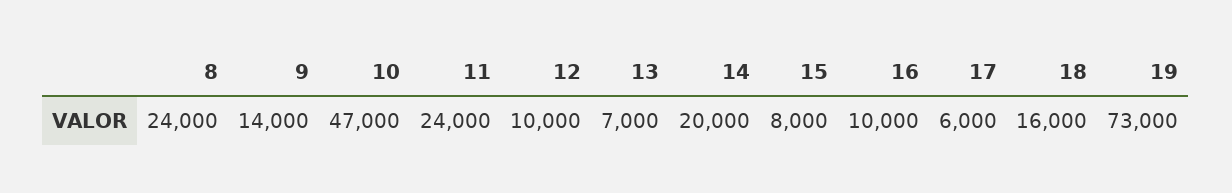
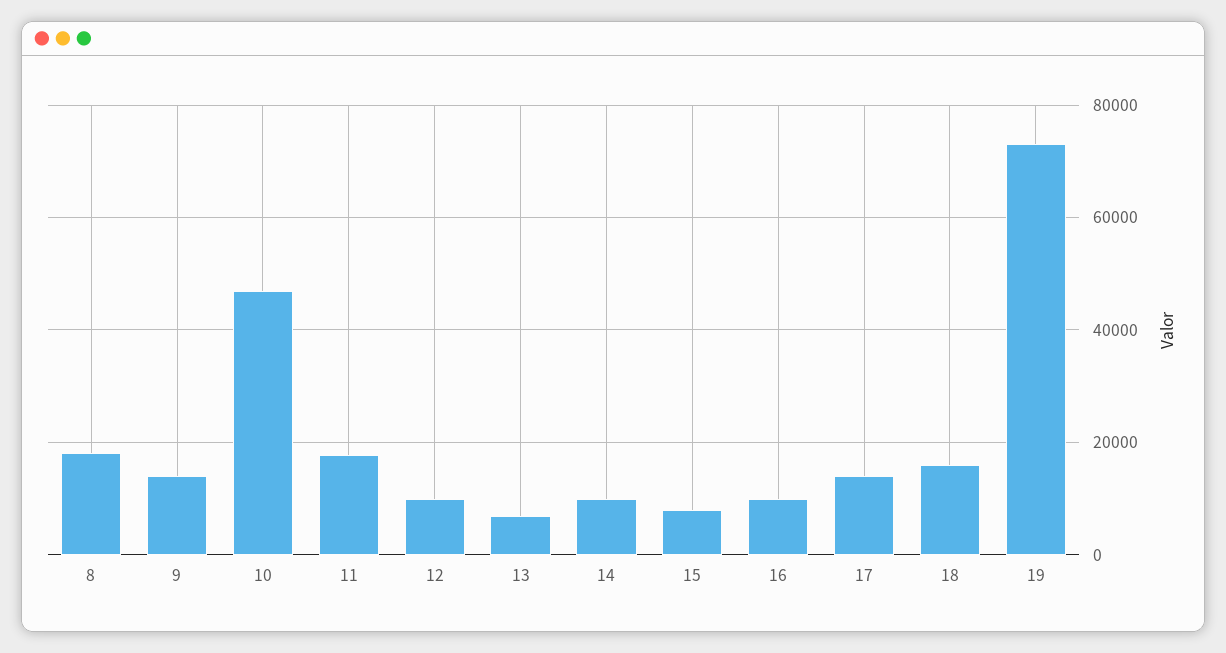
8: 24000 -> 18000
11: 24000 -> 18000
14: 20000 -> 10000
17: 6000 -> 14000

